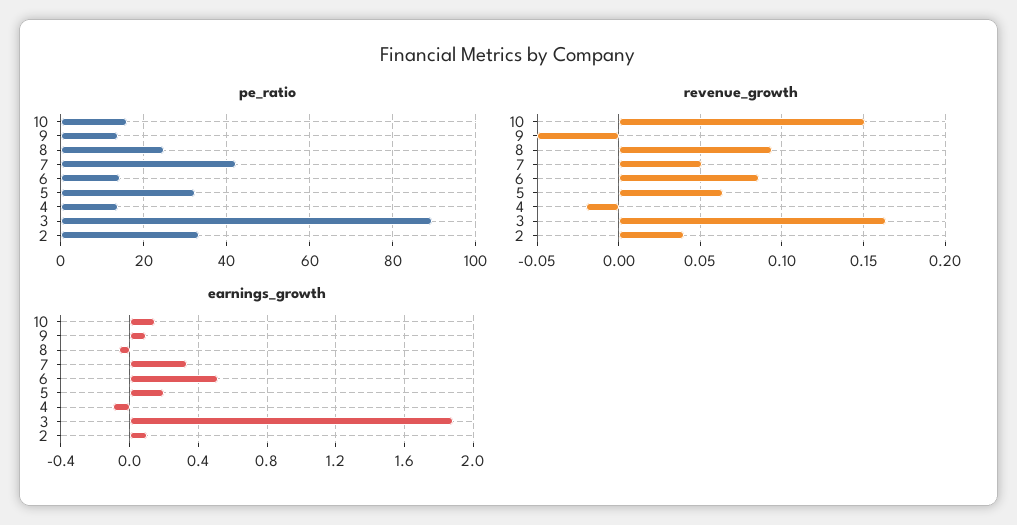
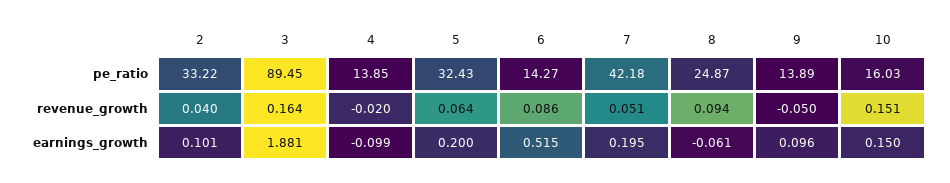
earnings_growth, 7: 0.35 -> 0.195

